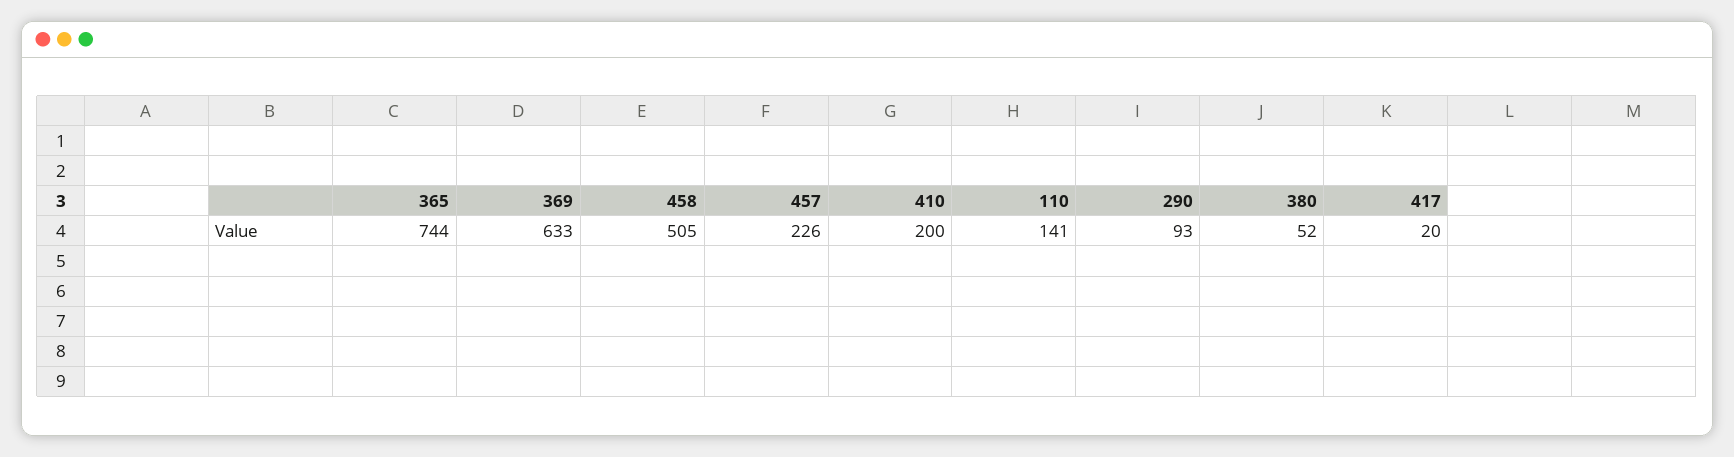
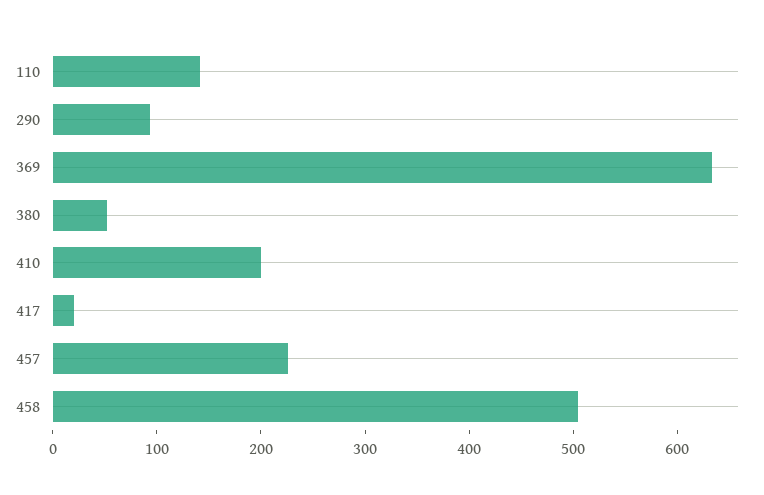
365: 744 -> none

